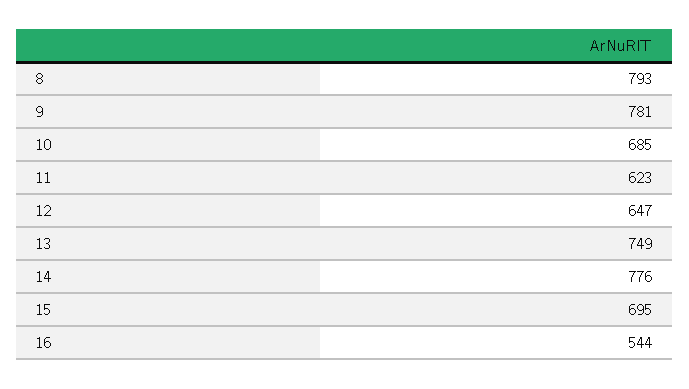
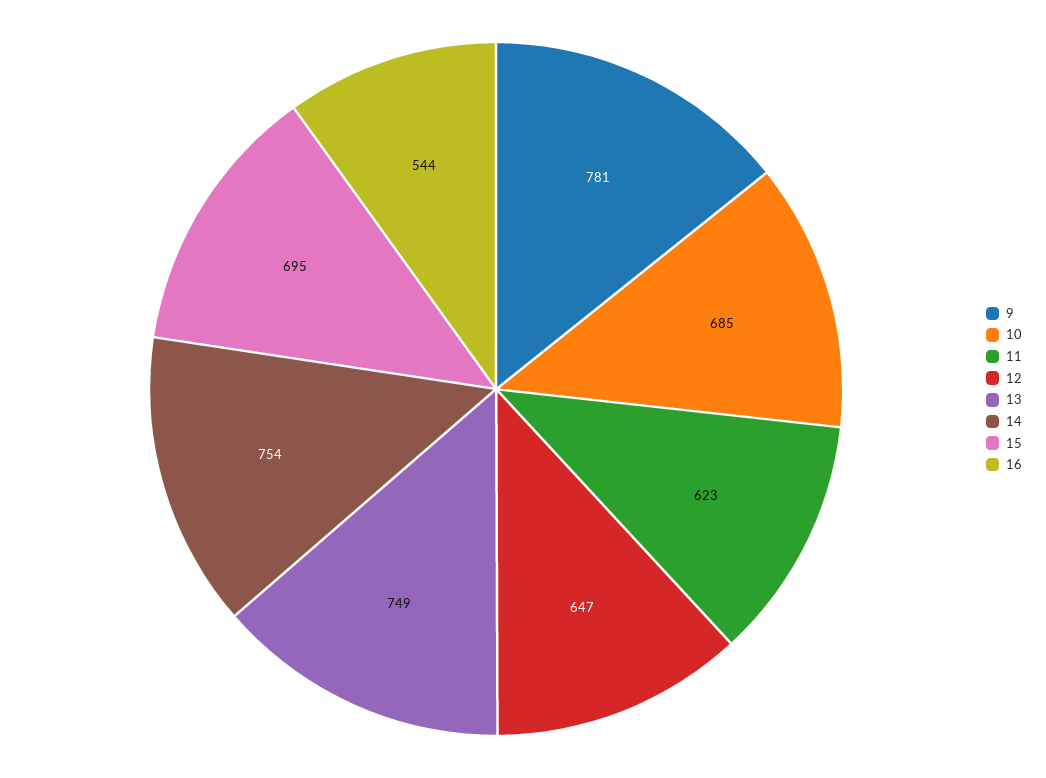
8: 793 -> none
14: 776 -> 754

